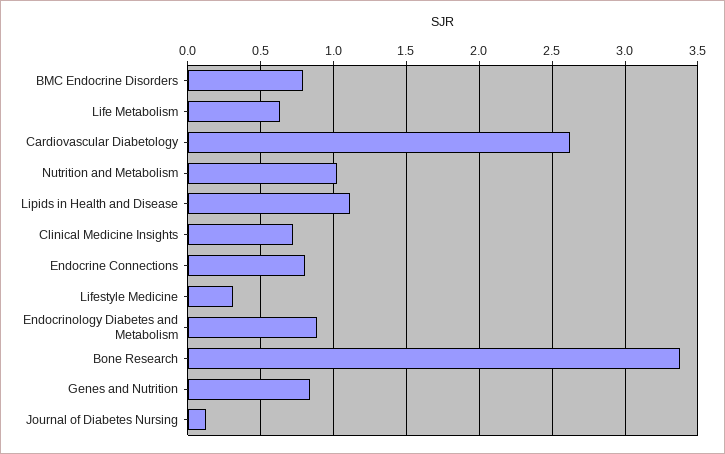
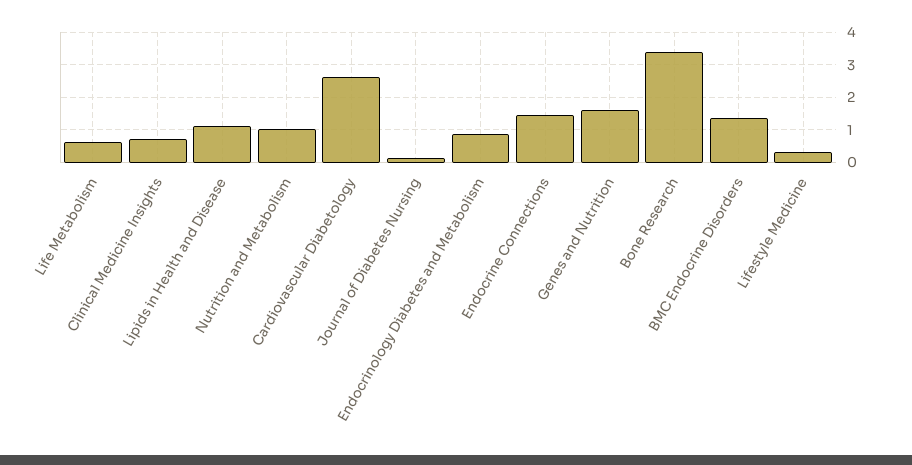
BMC Endocrine Disorders: 0.8 -> 1.4
Endocrine Connections: 0.8 -> 1.4
Genes and Nutrition: 0.85 -> 1.6

